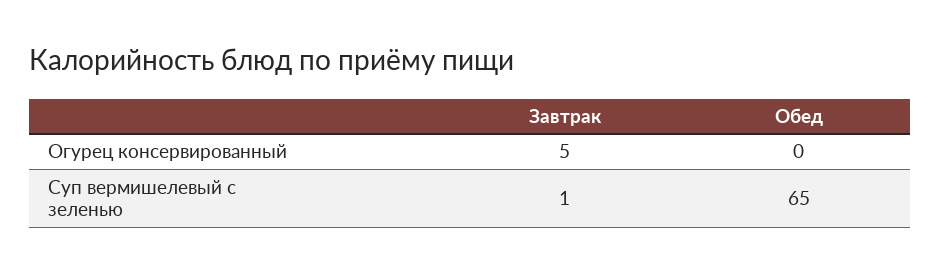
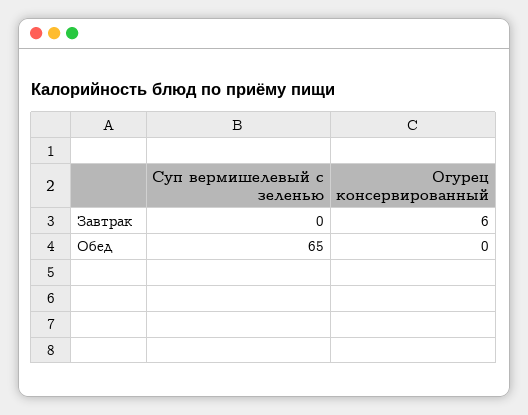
Завтрак, Огурец консервированный: 5 -> 6
Завтрак, Суп вермишелевый с зеленью: 1 -> 0

